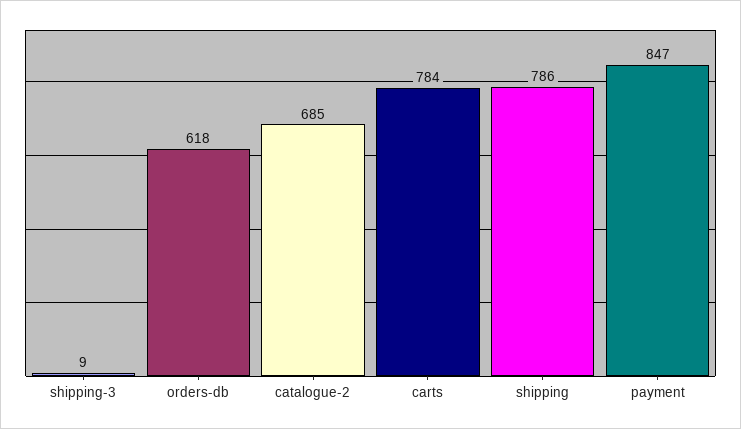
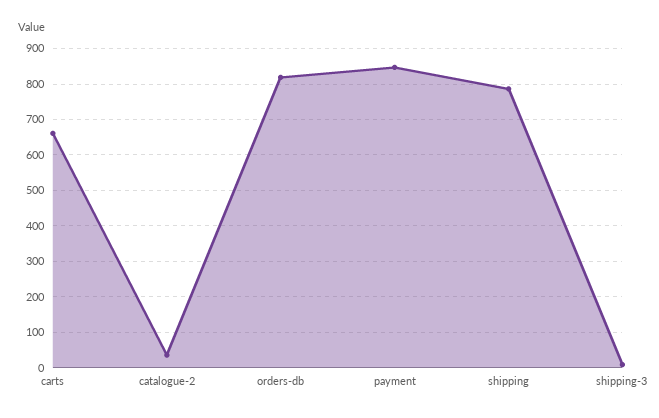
orders-db: 618 -> 820
catalogue-2: 685 -> 40
carts: 784 -> 660

